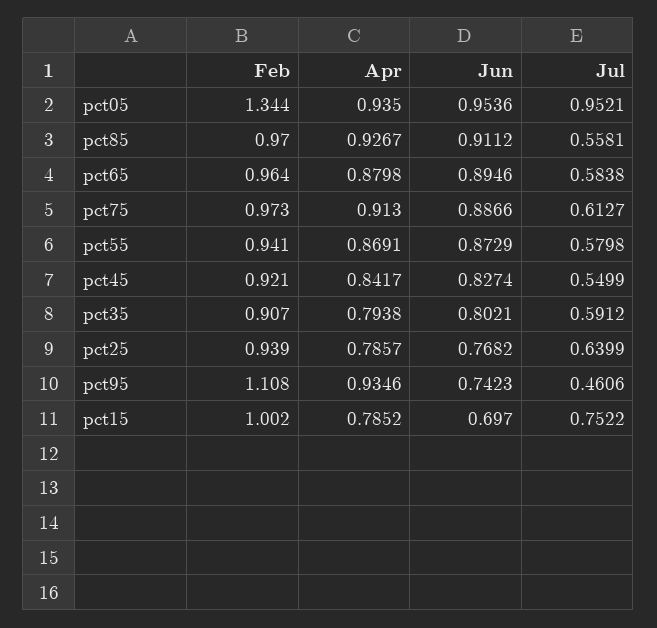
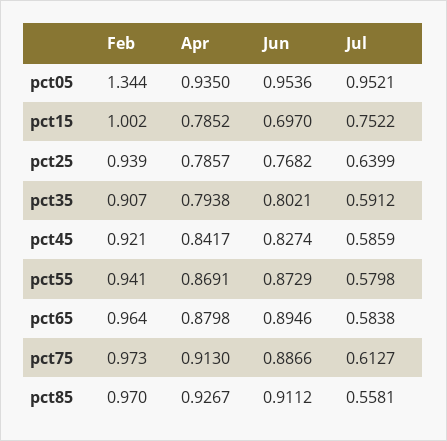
Jul, pct45: 0.5499 -> 0.5859
Feb, pct95: 1.108 -> none
Apr, pct95: 0.9346 -> none
Jun, pct95: 0.7423 -> none
Jul, pct95: 0.4606 -> none

